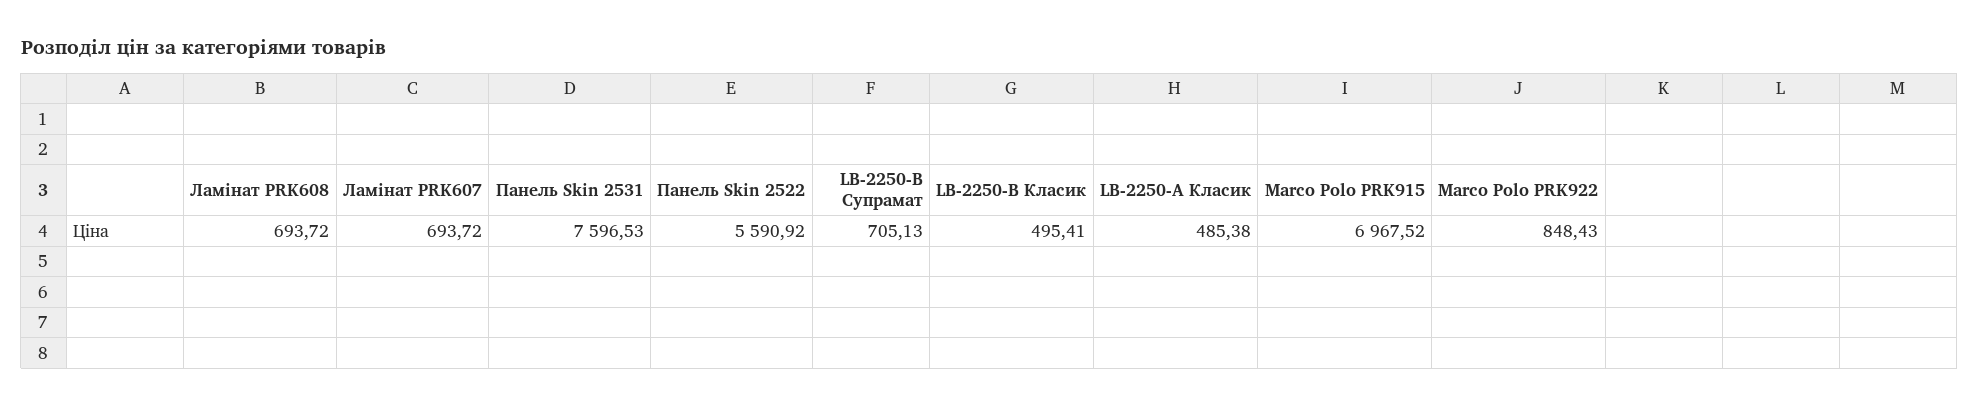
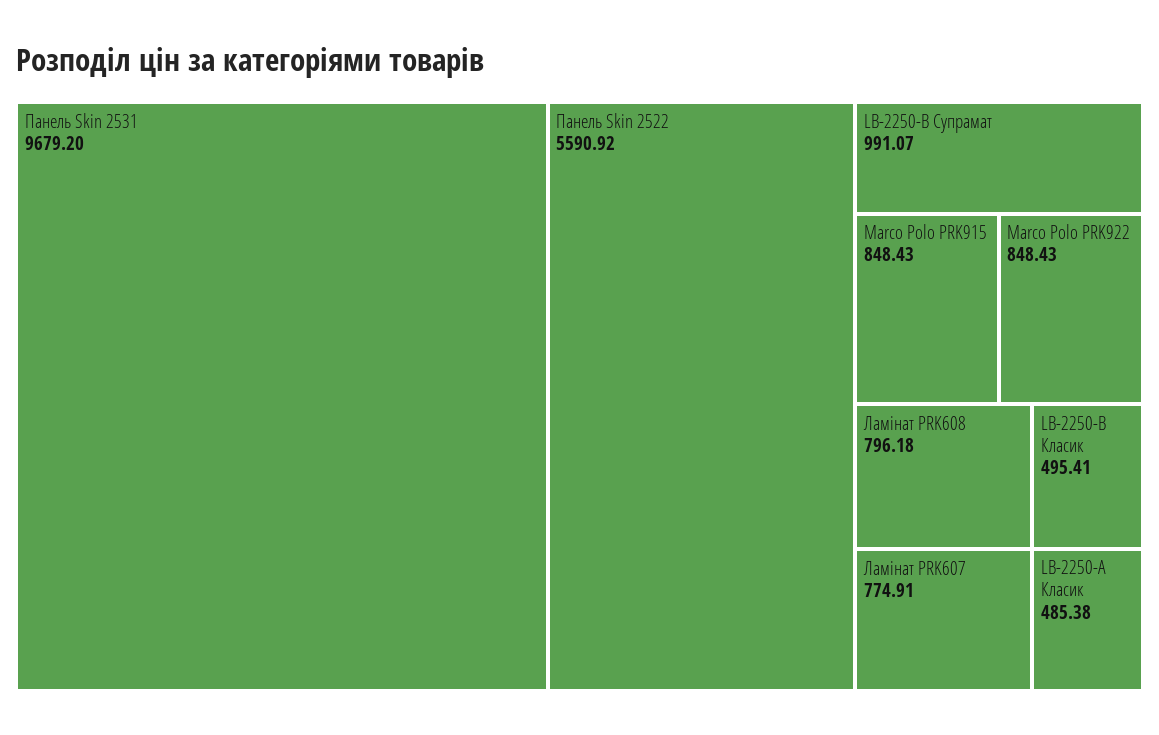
Ламінат PRK608: 693.72 -> 796.18
Ламінат PRK607: 693.72 -> 774.91
Панель Skin 2531: 7596.53 -> 9679.2
LB-2250-В Супрамат: 705.13 -> 991.07
Marco Polo PRK915: 6967.52 -> 848.43

